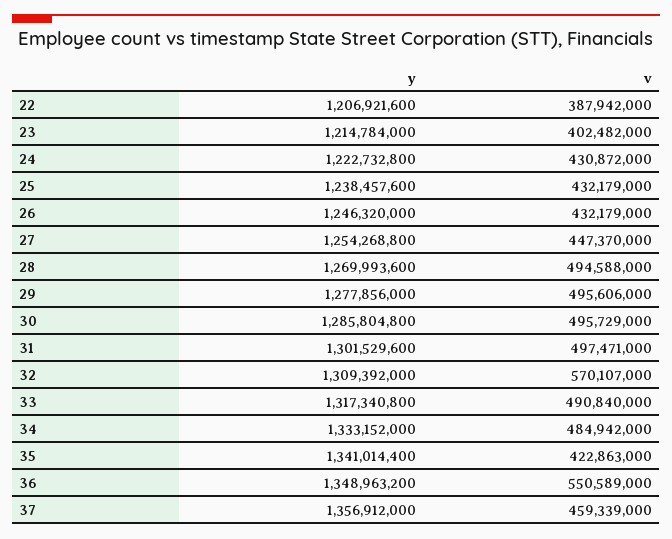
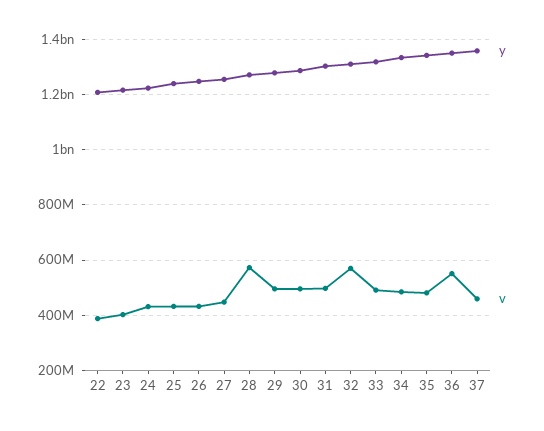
v, 28: 494588000 -> 575000000
v, 35: 422863000 -> 475000000

